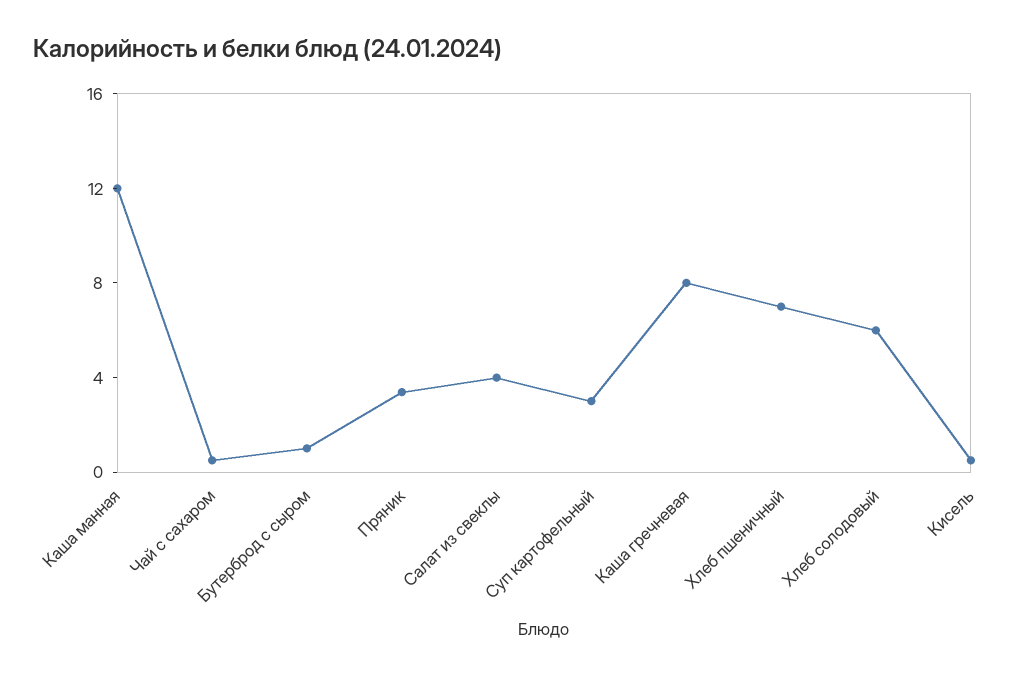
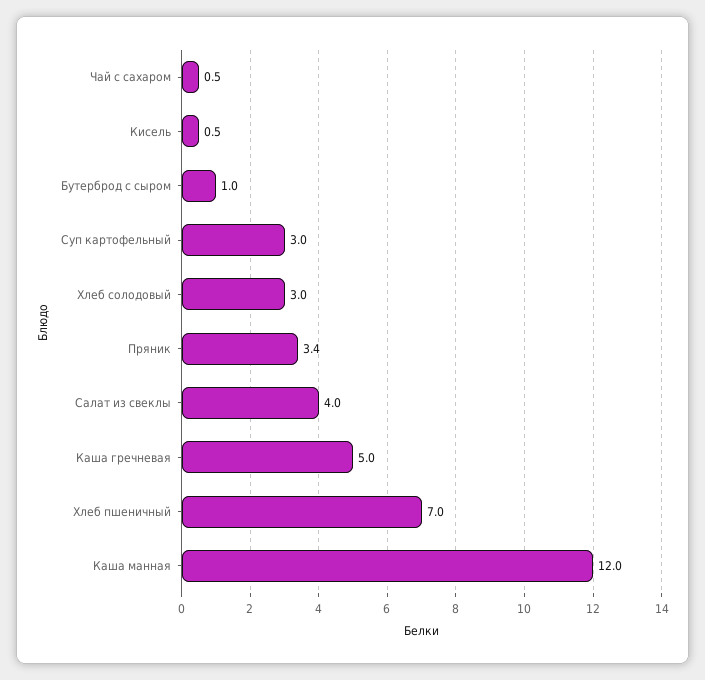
Каша гречневая: 8 -> 5
Хлеб солодовый: 6 -> 3

